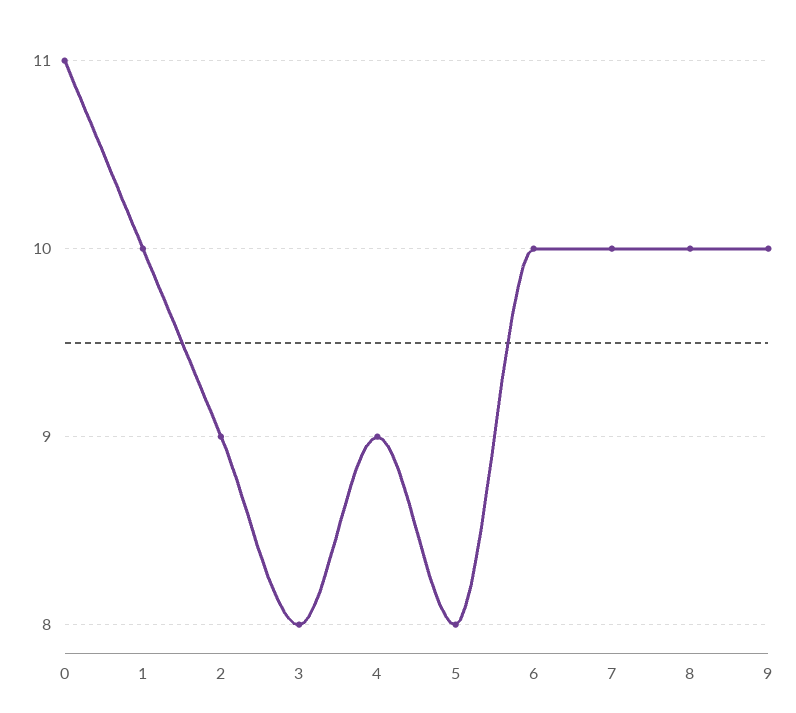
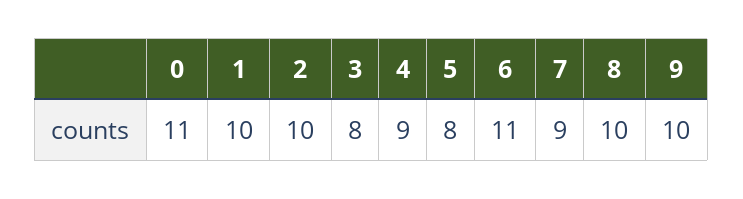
2: 9 -> 10
6: 10 -> 11
7: 10 -> 9

